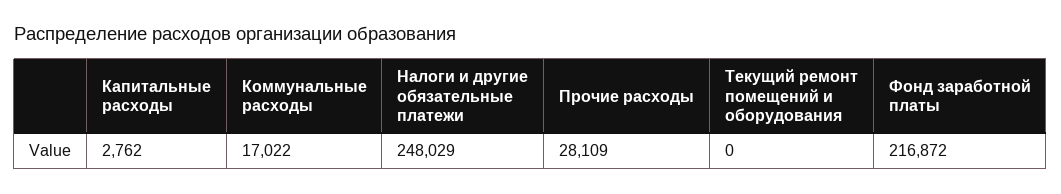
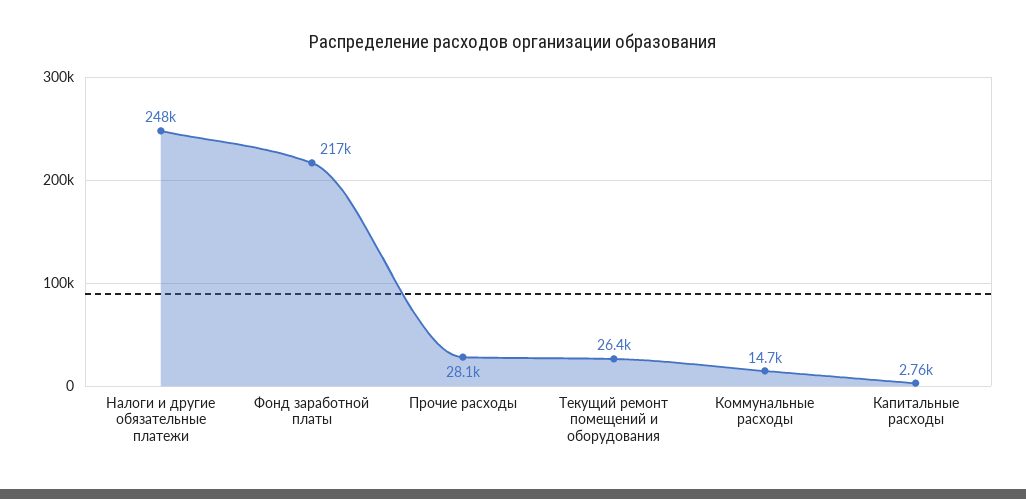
Коммунальные расходы: 17022 -> 14700
Текущий ремонт помещений и оборудования: 0 -> 26400

